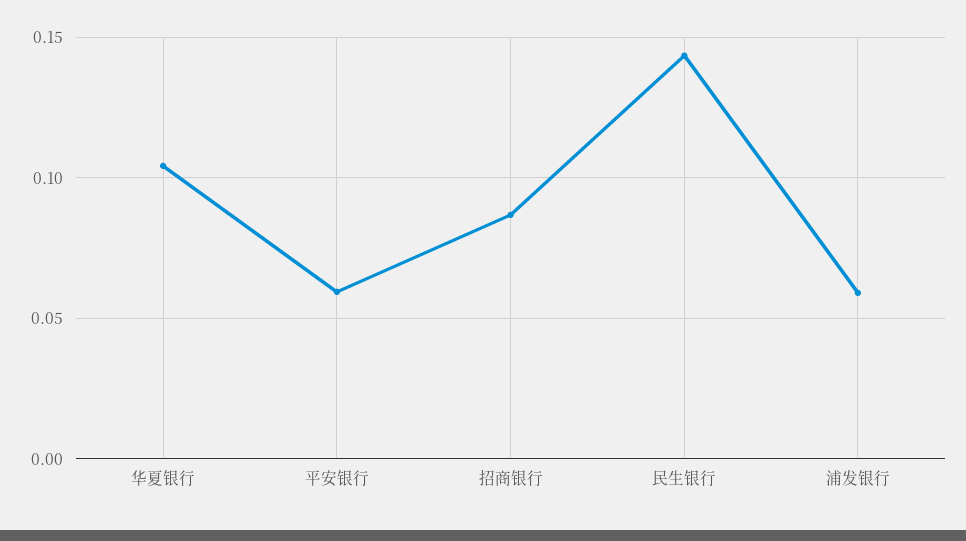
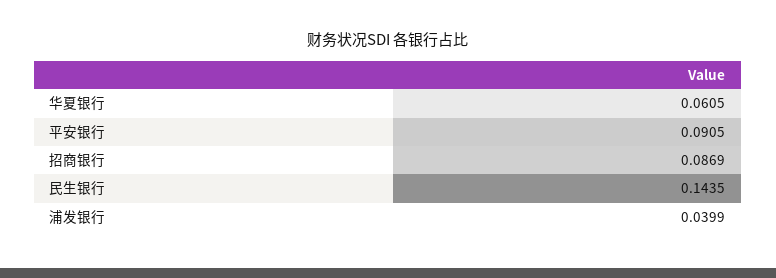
华夏银行: 0.105 -> 0.0605
平安银行: 0.06 -> 0.0905
浦发银行: 0.06 -> 0.0399

